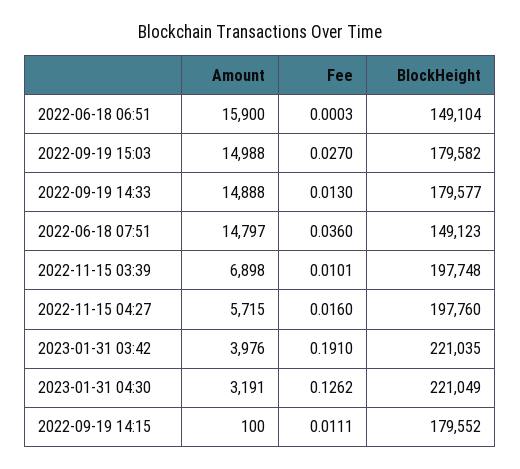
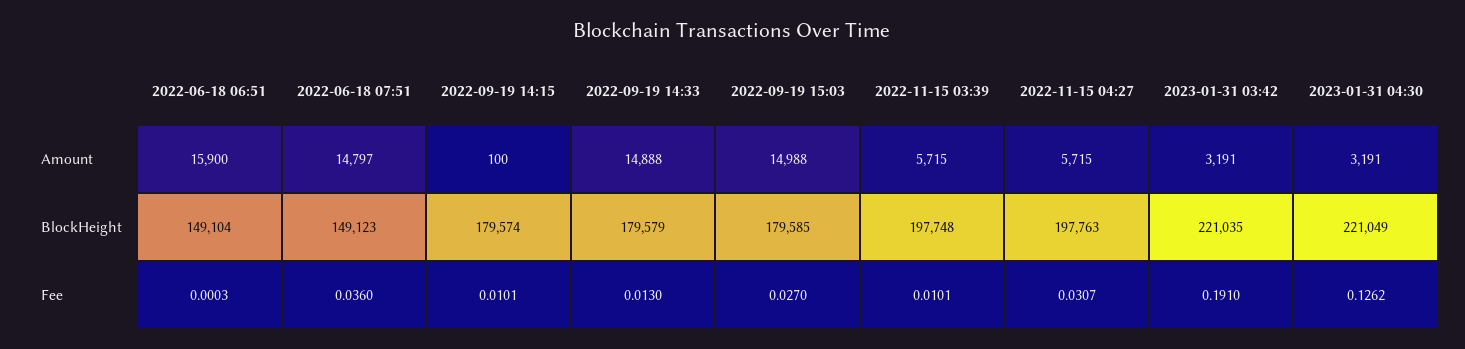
BlockHeight, 2022-09-19 15:03: 179582 -> 179585
BlockHeight, 2022-09-19 14:33: 179577 -> 179579
Amount, 2022-11-15 03:39: 6898 -> 5715
Fee, 2022-11-15 04:27: 0.016 -> 0.0307
BlockHeight, 2022-11-15 04:27: 197760 -> 197763
Amount, 2023-01-31 03:42: 3976 -> 3191
Fee, 2022-09-19 14:15: 0.0111 -> 0.0101
BlockHeight, 2022-09-19 14:15: 179552 -> 179574

